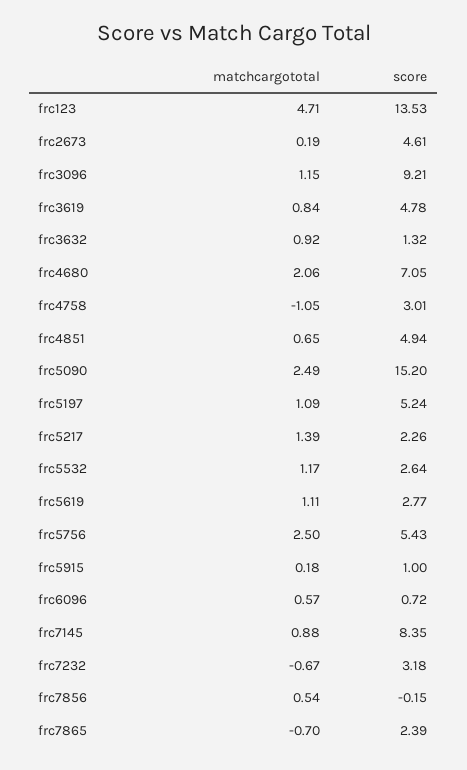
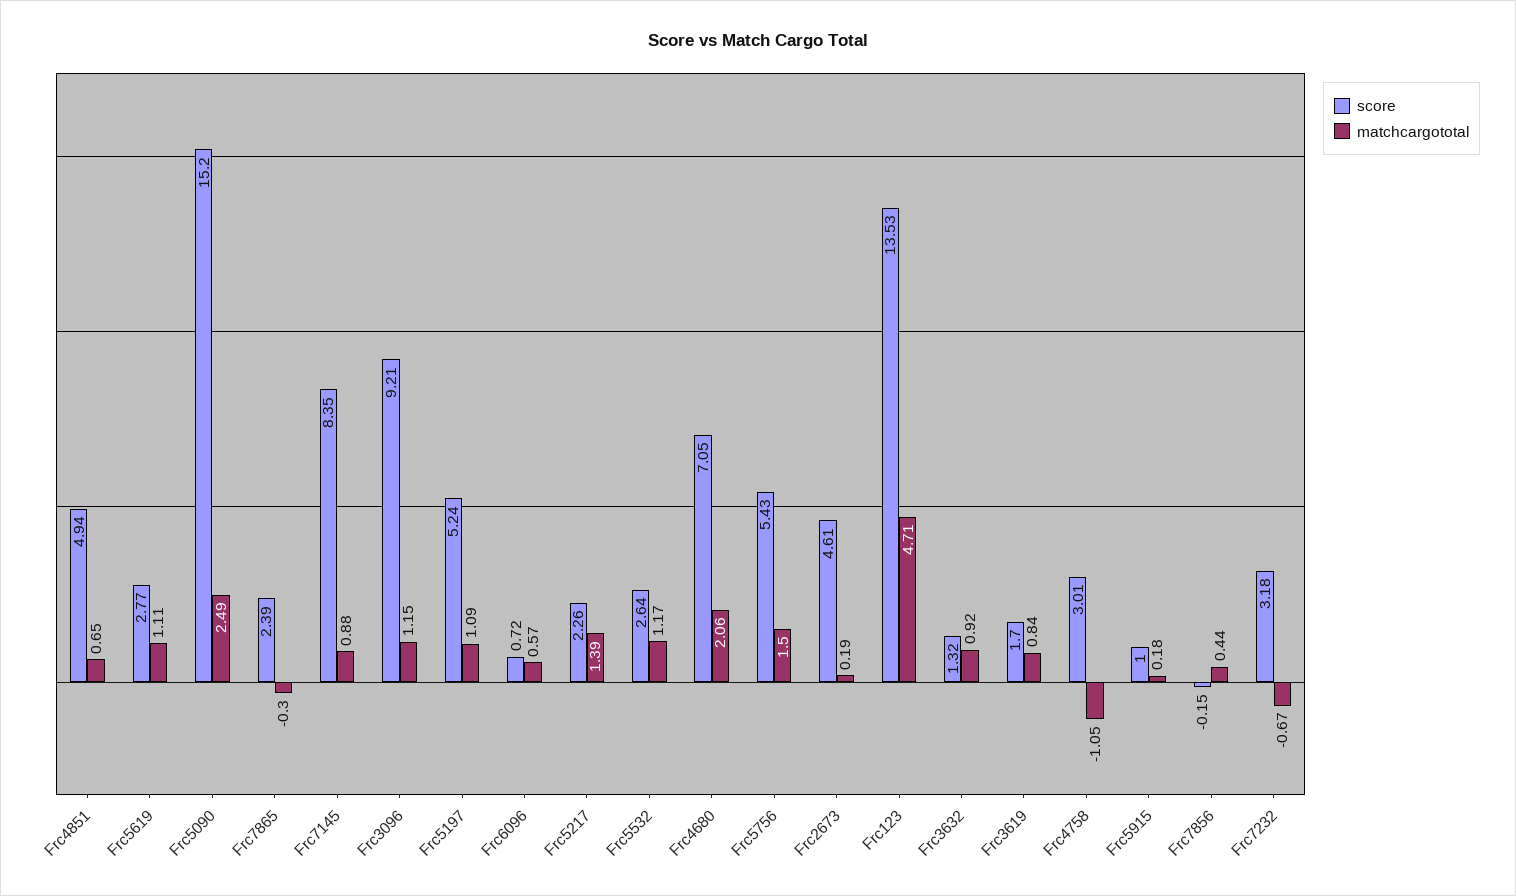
score, frc3619: 4.78 -> 1.7
matchcargototal, frc5756: 2.5 -> 1.5
matchcargototal, frc7856: 0.54 -> 0.44
matchcargototal, frc7865: -0.7 -> -0.3

